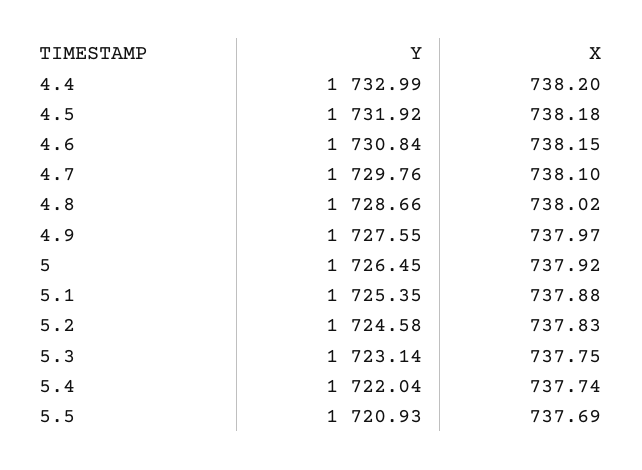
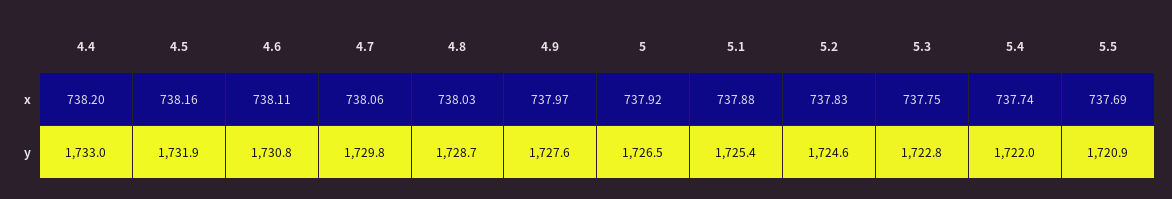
X, 4.5: 738.18 -> 738.16
X, 4.6: 738.15 -> 738.11
X, 4.7: 738.1 -> 738.06
X, 4.8: 738.02 -> 738.03
Y, 5.3: 1723.14 -> 1722.8

